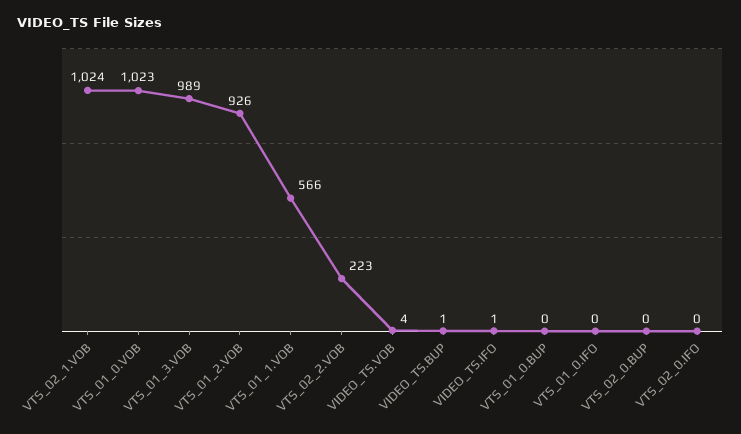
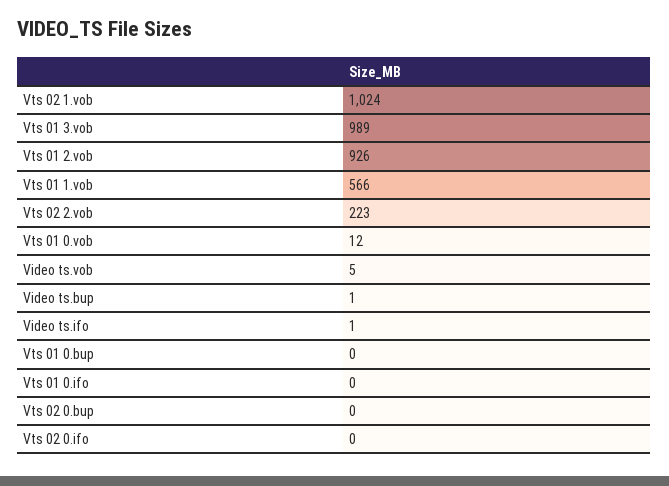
VTS_01_0.VOB: 1023 -> 12
VIDEO_TS.VOB: 4 -> 5

